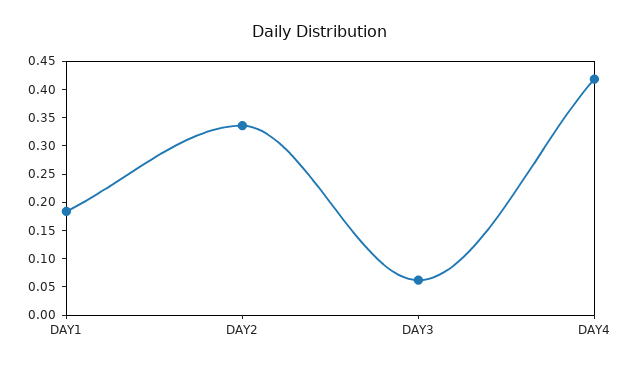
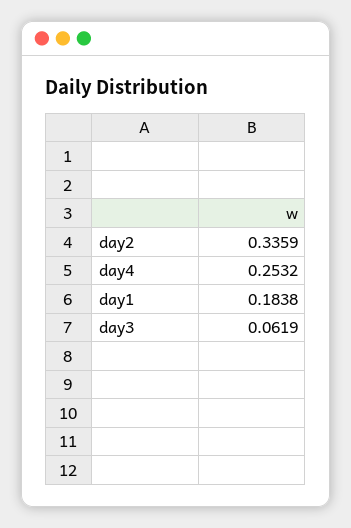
DAY4: 0.425 -> 0.2532

